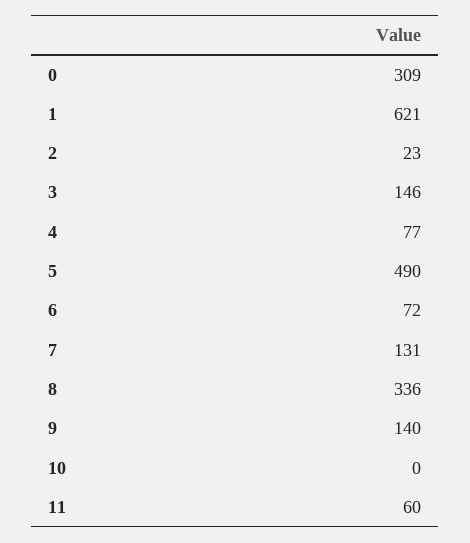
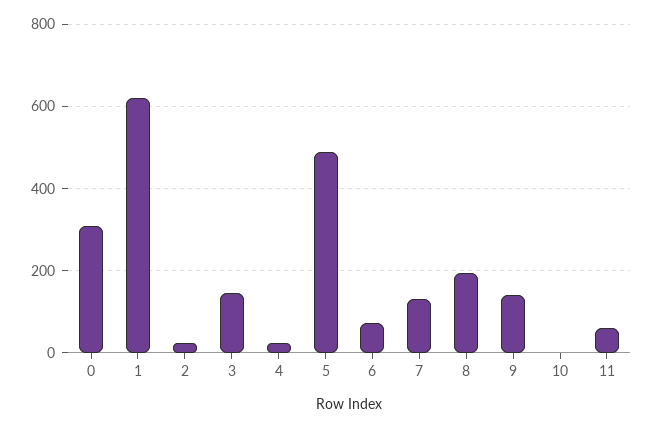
4: 77 -> 20
8: 336 -> 200

